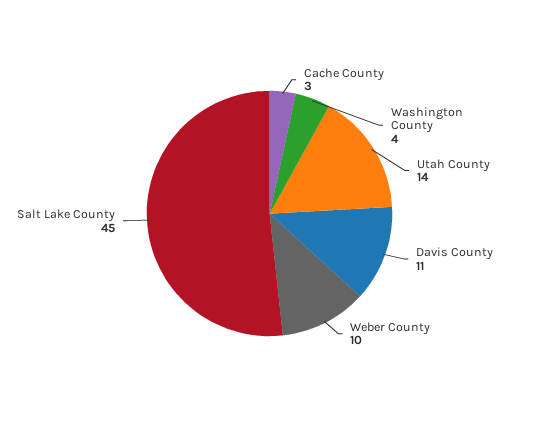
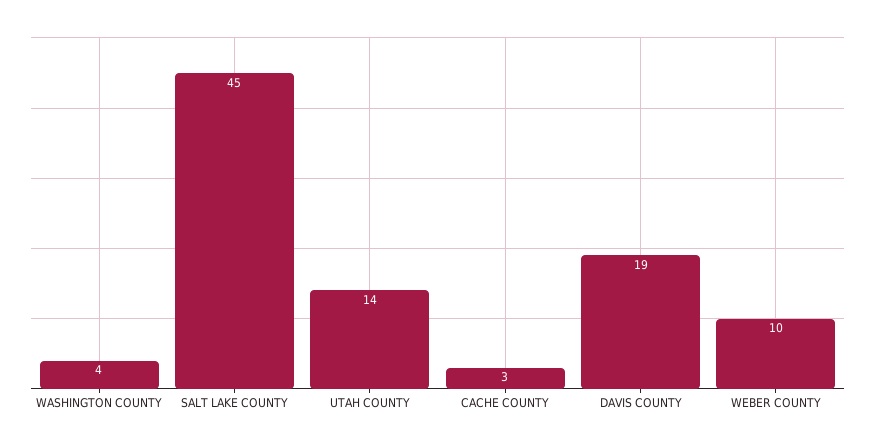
Davis County: 11 -> 19

